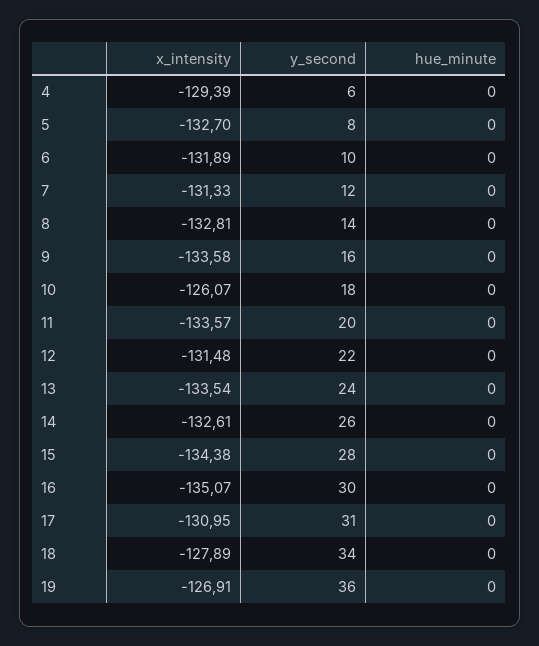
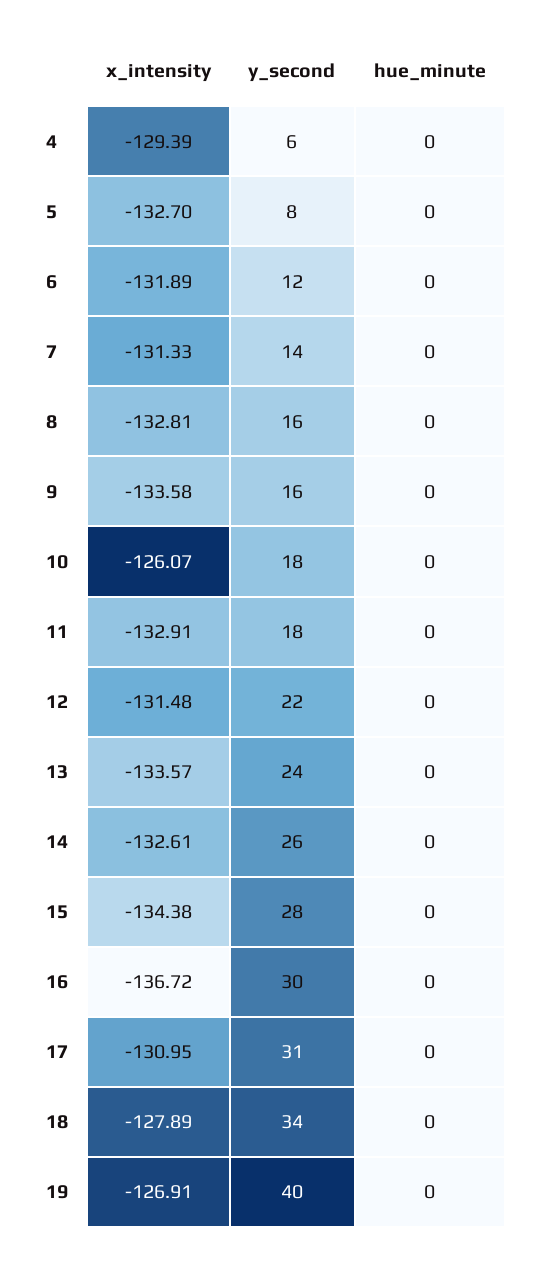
y_second, 6: 10 -> 12
y_second, 7: 12 -> 14
y_second, 8: 14 -> 16
x_intensity, 11: -133.57 -> -132.91
y_second, 11: 20 -> 18
x_intensity, 13: -133.54 -> -133.57
x_intensity, 16: -135.07 -> -136.72
y_second, 19: 36 -> 40

